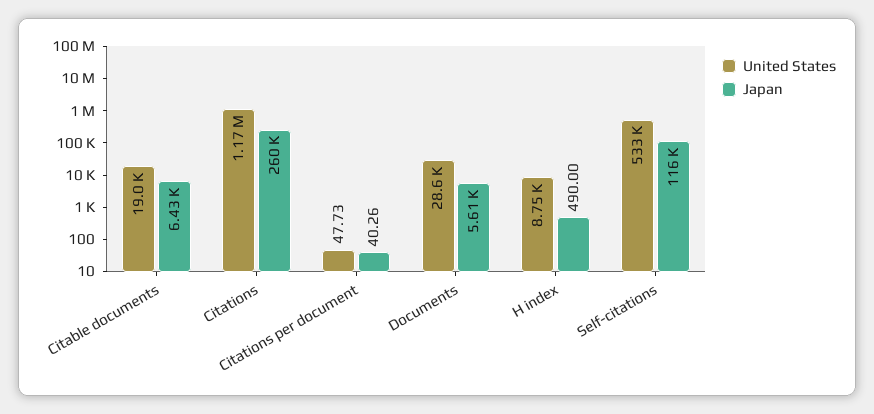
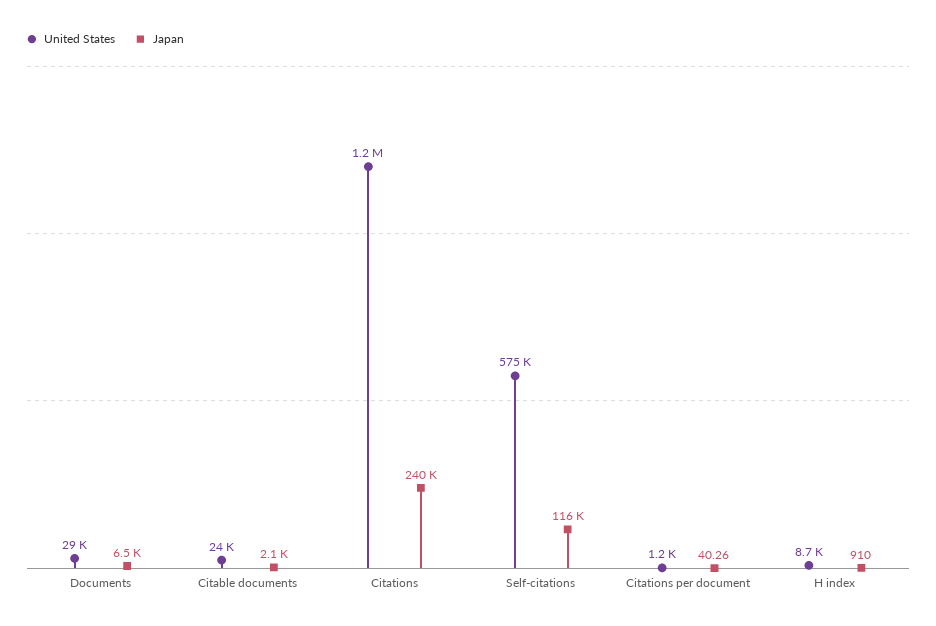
United States, Citable documents: 19000 -> 24000
Japan, Citable documents: 6430 -> 2100
Japan, Citations: 260000 -> 240000
United States, Citations per document: 47.73 -> 1200
Japan, Documents: 5610 -> 6500
Japan, H index: 490 -> 910
United States, Self-citations: 533000 -> 575000

